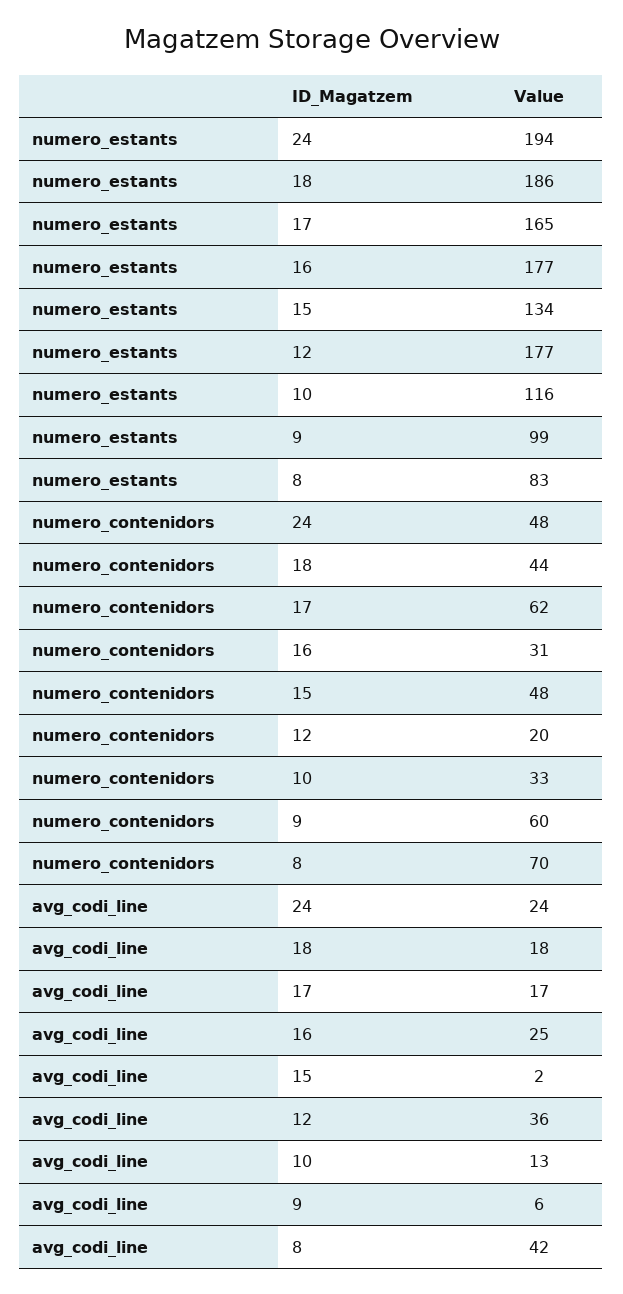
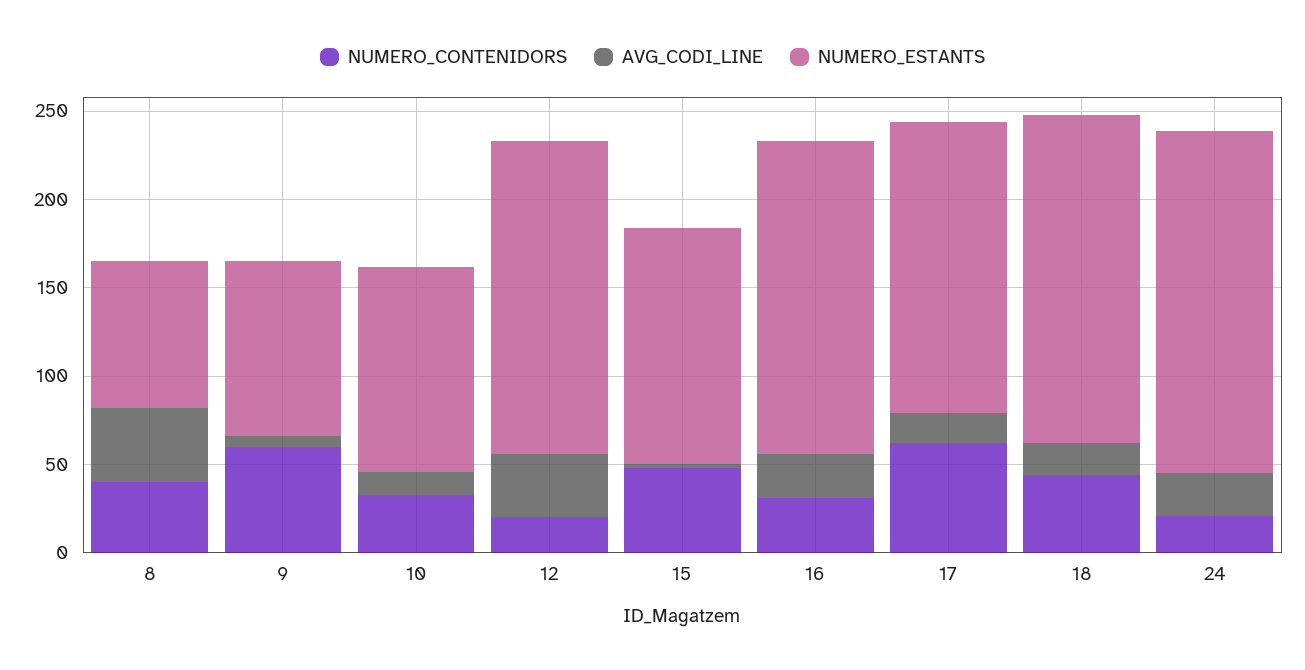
numero_contenidors, 24: 48 -> 20
numero_contenidors, 8: 70 -> 40

